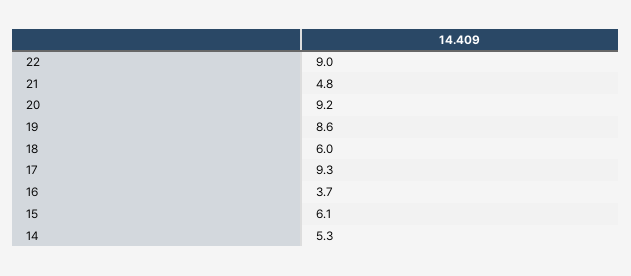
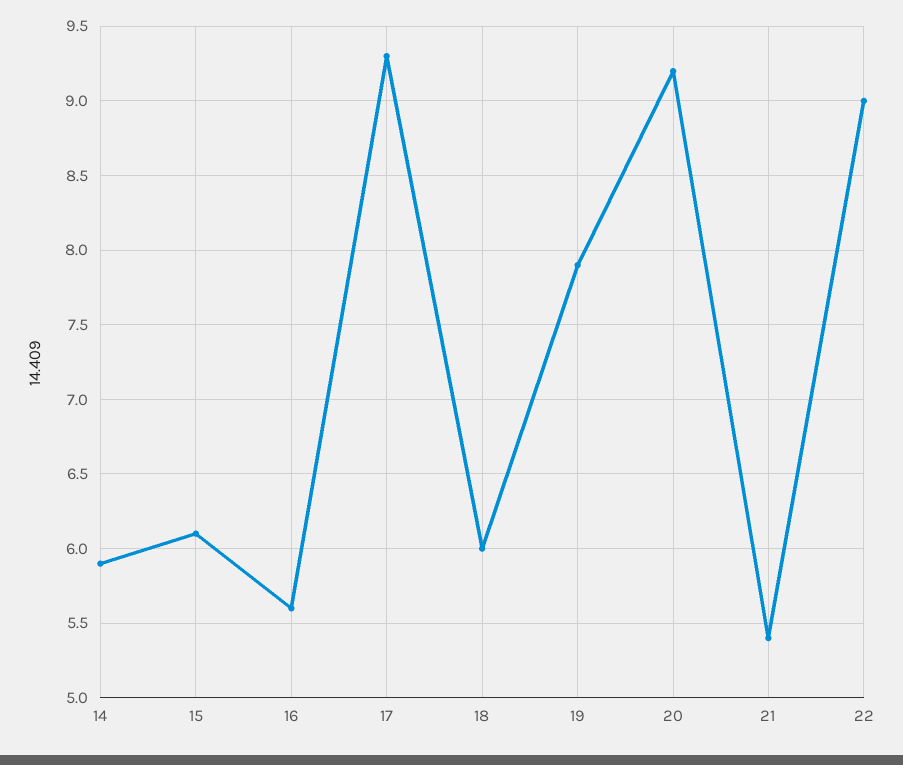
21: 4.8 -> 5.4
19: 8.6 -> 7.9
16: 3.7 -> 5.6
14: 5.3 -> 5.9

